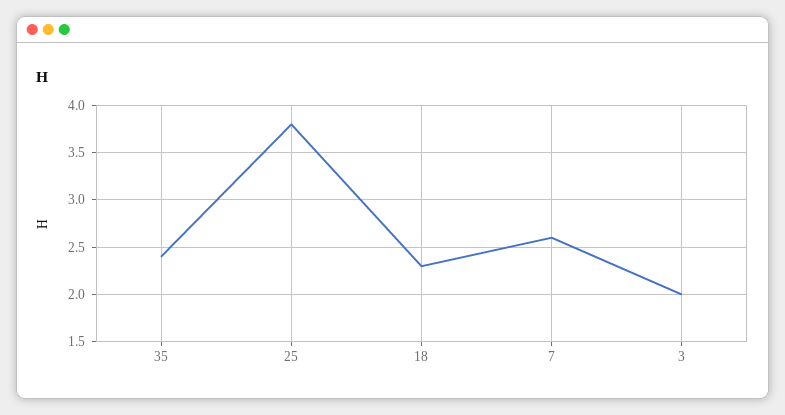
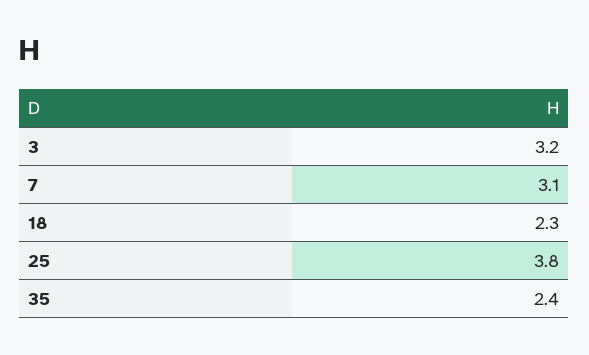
7: 2.6 -> 3.1
3: 2 -> 3.2

